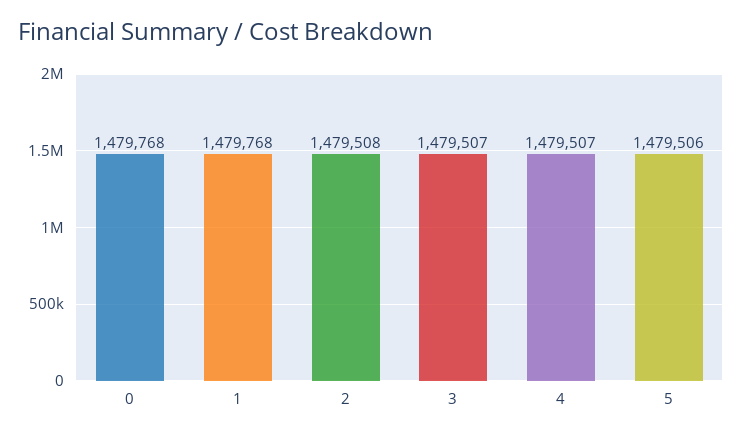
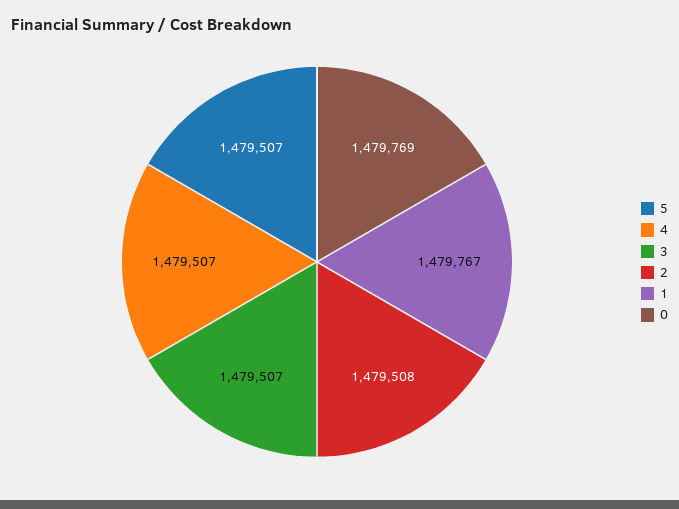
0: 1479768 -> 1479769
1: 1479768 -> 1479767
5: 1479506 -> 1479507

